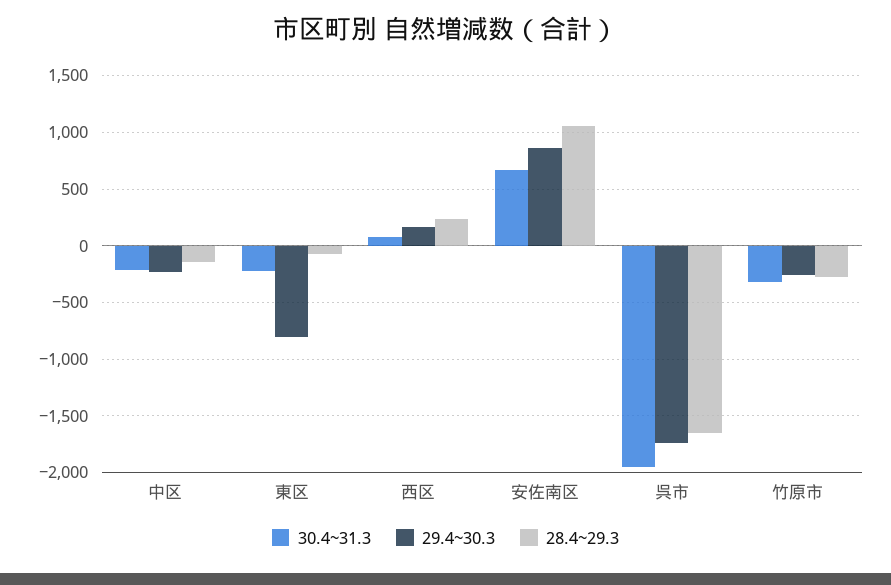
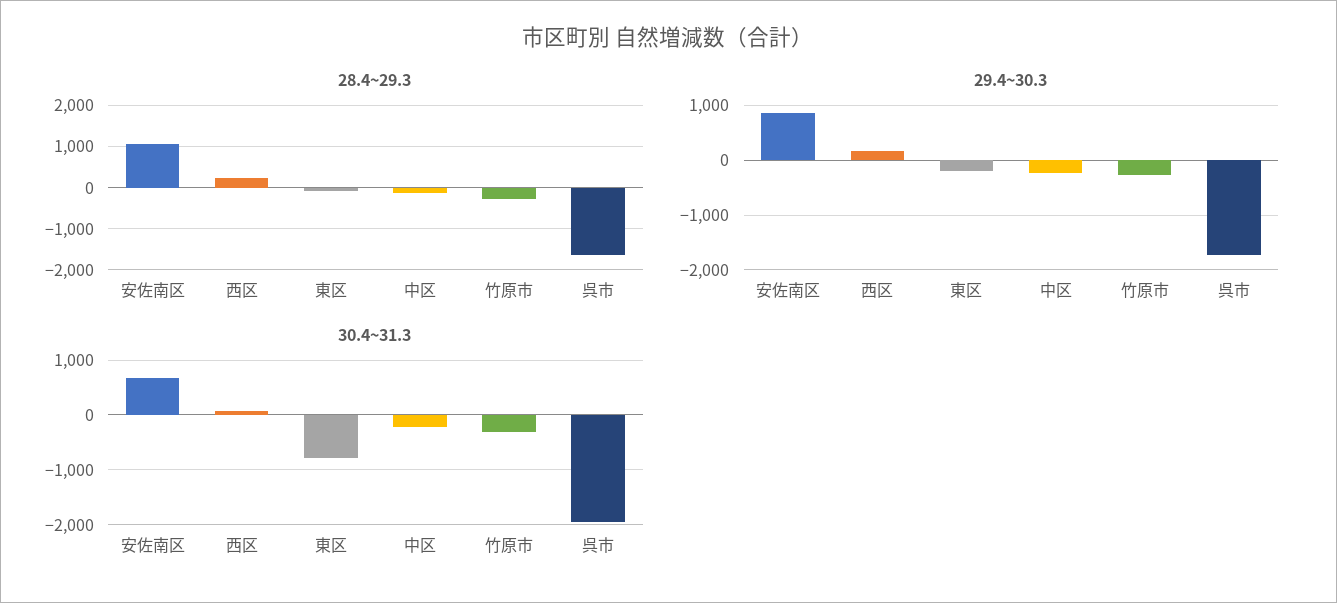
30.4~31.3, 東区: -200 -> -800
29.4~30.3, 東区: -800 -> -200

